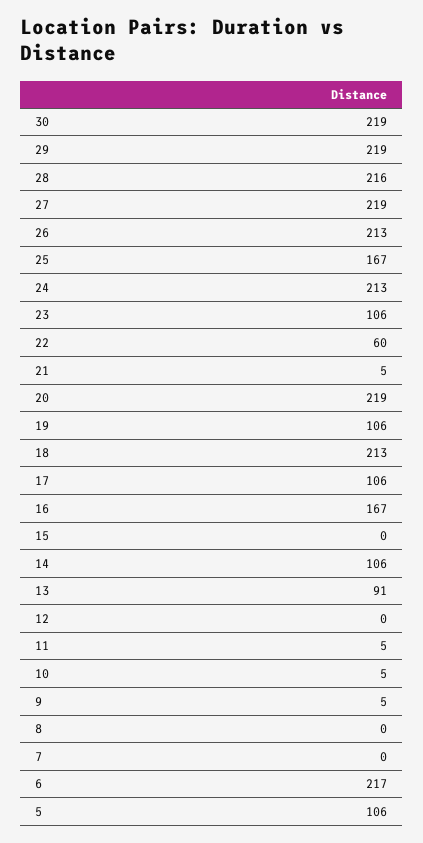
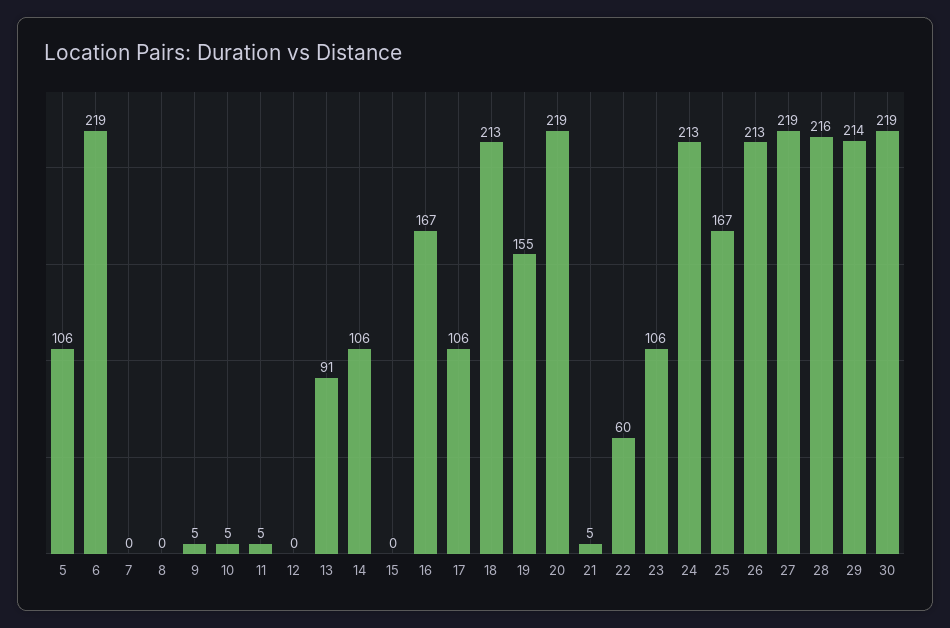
29: 219 -> 214
19: 106 -> 155
6: 217 -> 219

